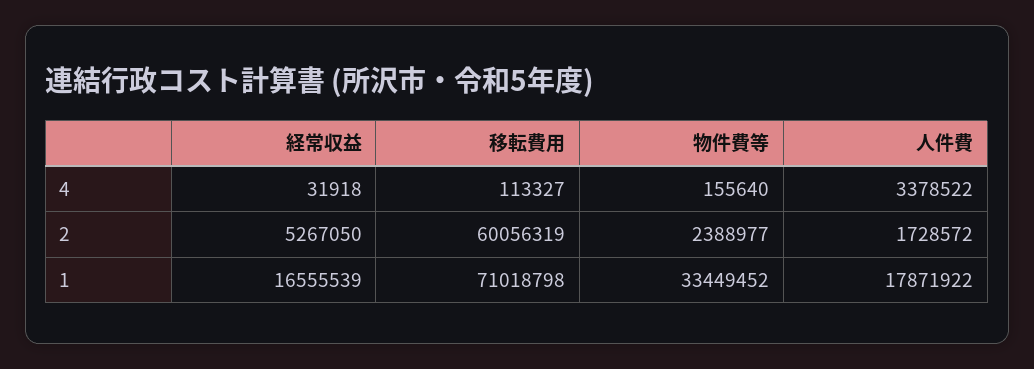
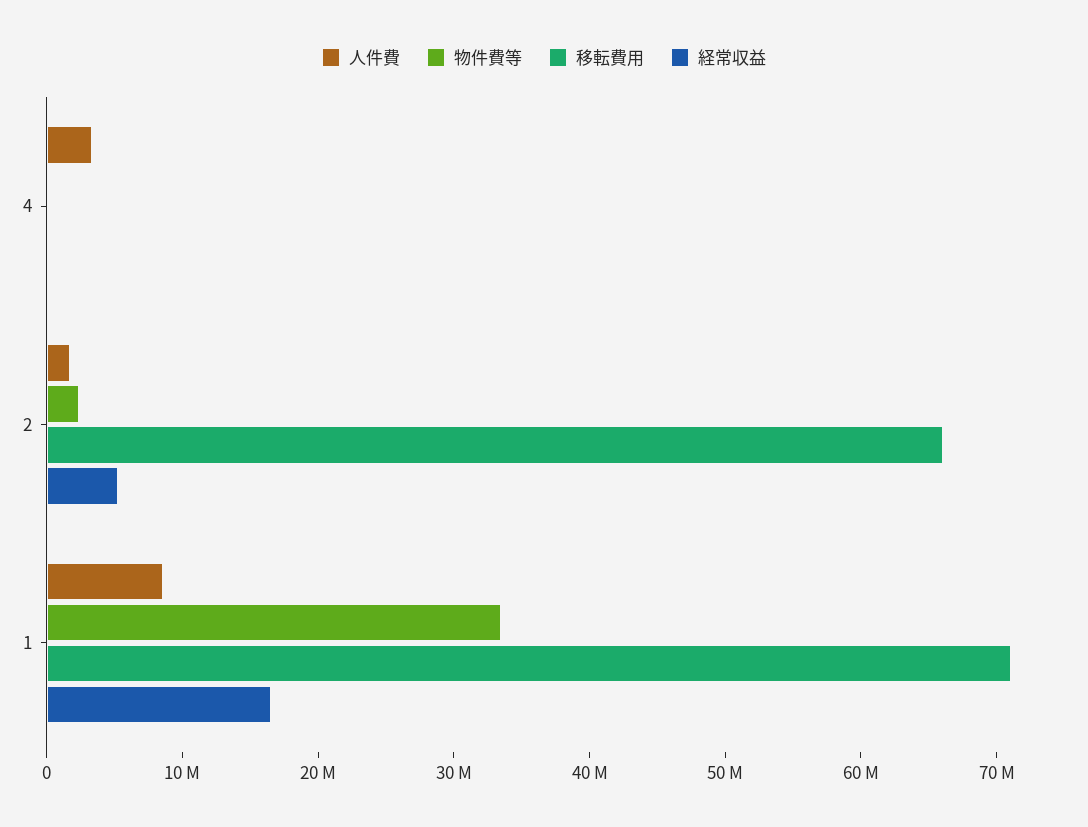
移転費用, 2: 60056319 -> 66000000
人件費, 1: 17871922 -> 8000000

